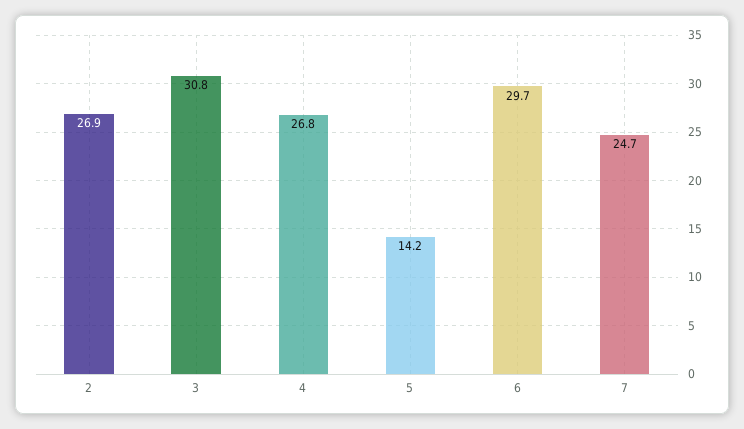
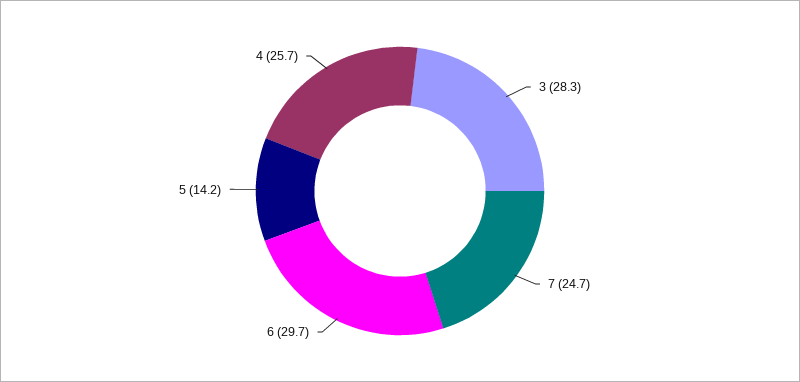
2: 26.9 -> none
3: 30.8 -> 28.3
4: 26.8 -> 25.7

